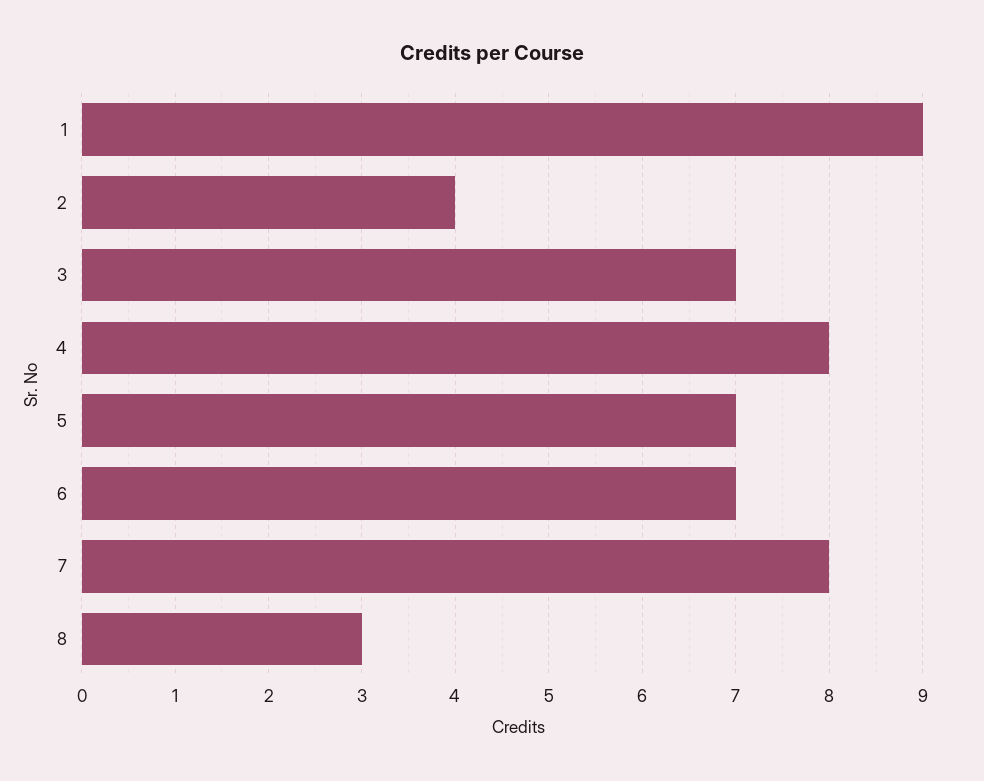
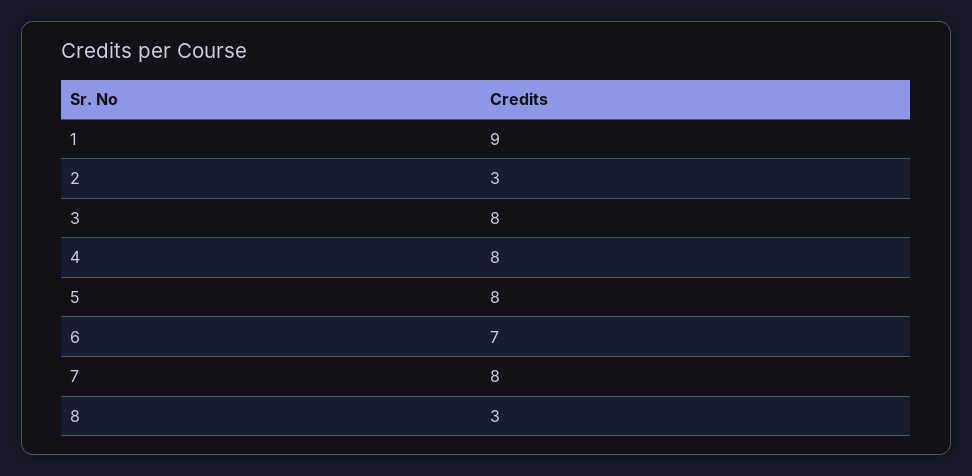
2: 4 -> 3
3: 7 -> 8
5: 7 -> 8

